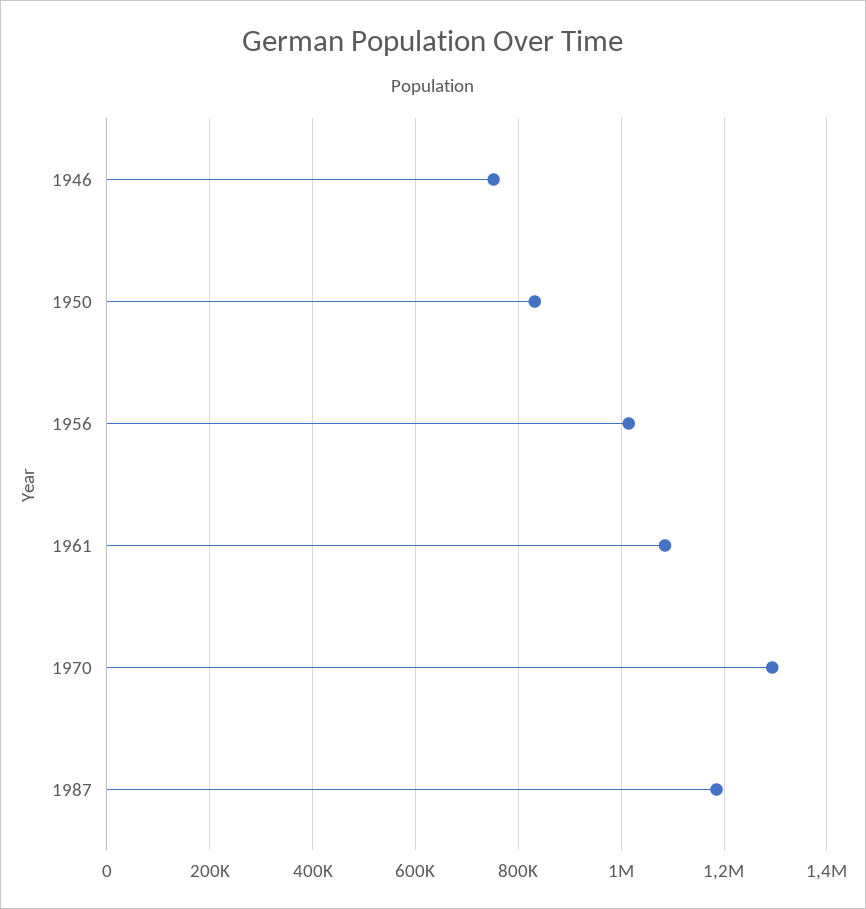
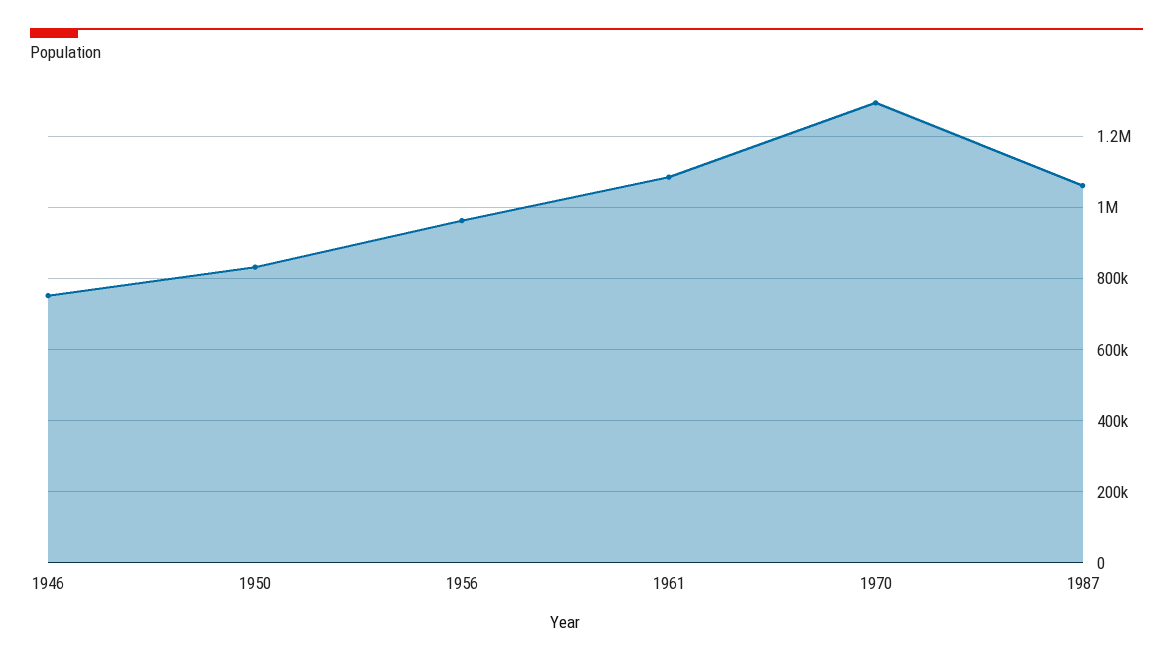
1956: 1020000 -> 960000
1987: 1180000 -> 1060000

